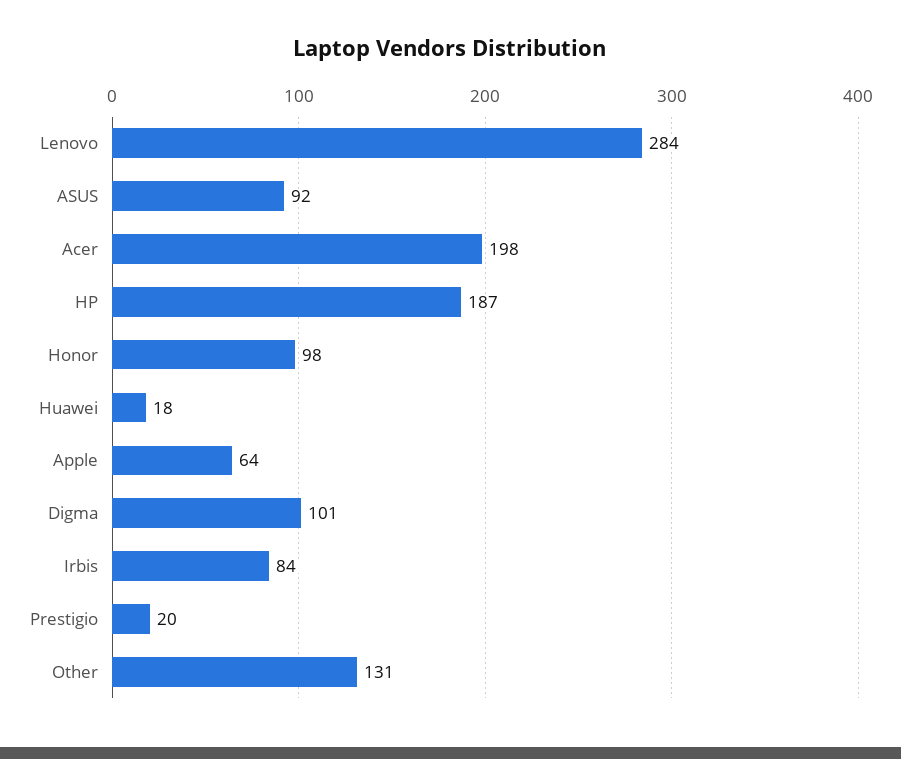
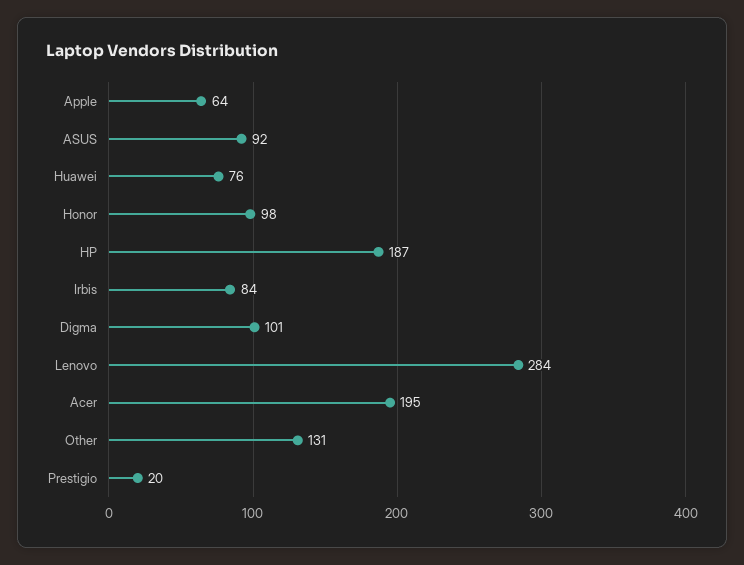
Acer: 198 -> 195
Huawei: 18 -> 76

